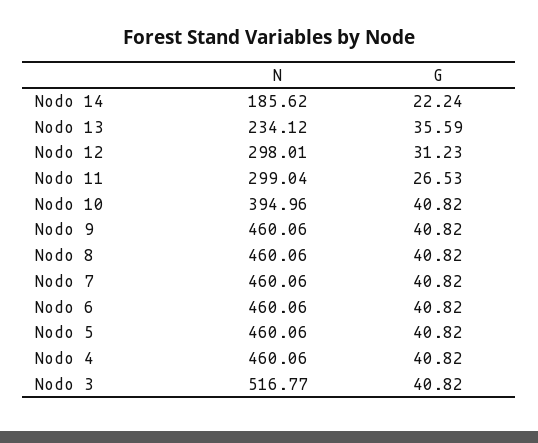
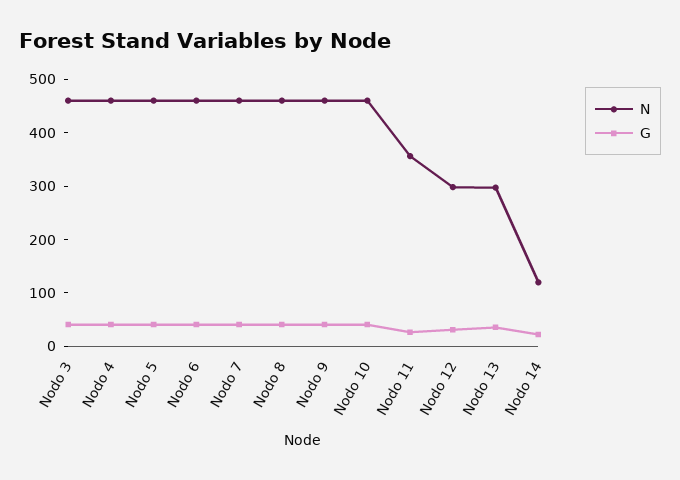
N, Nodo 14: 185.62 -> 120
N, Nodo 13: 234.12 -> 300
N, Nodo 11: 299.04 -> 360
N, Nodo 10: 394.96 -> 460
N, Nodo 3: 516.77 -> 460

